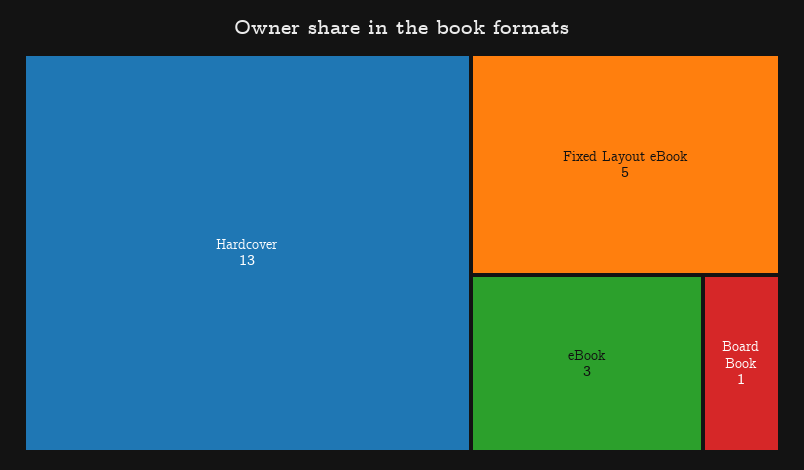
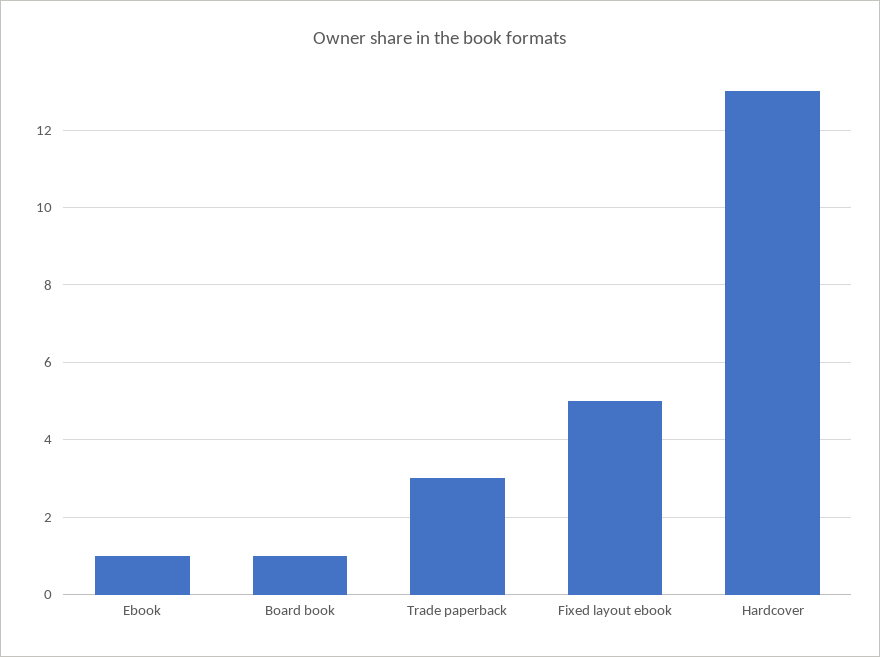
eBook: 3 -> 1
Trade paperback: none -> 3

